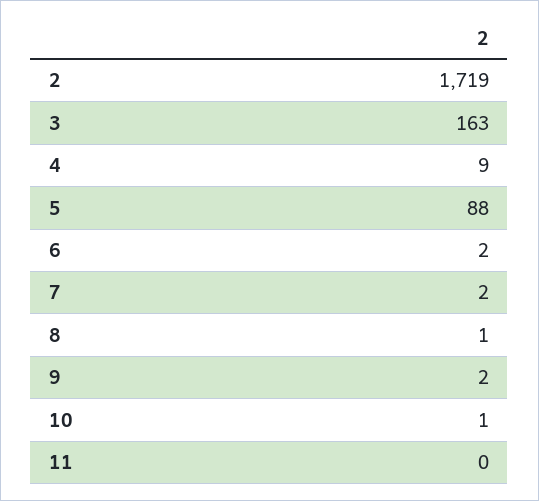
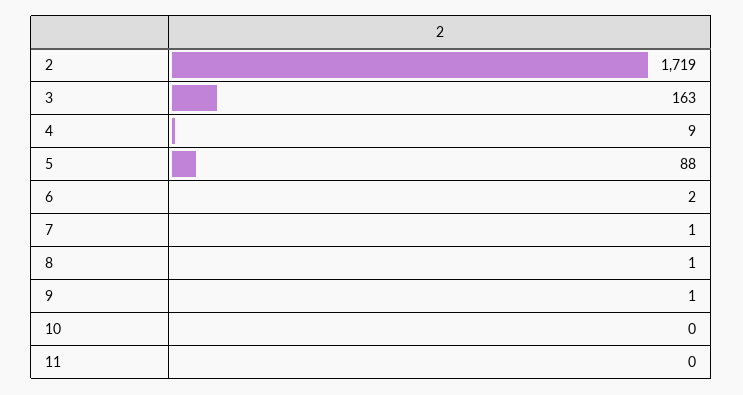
7: 2 -> 1
9: 2 -> 1
10: 1 -> 0

